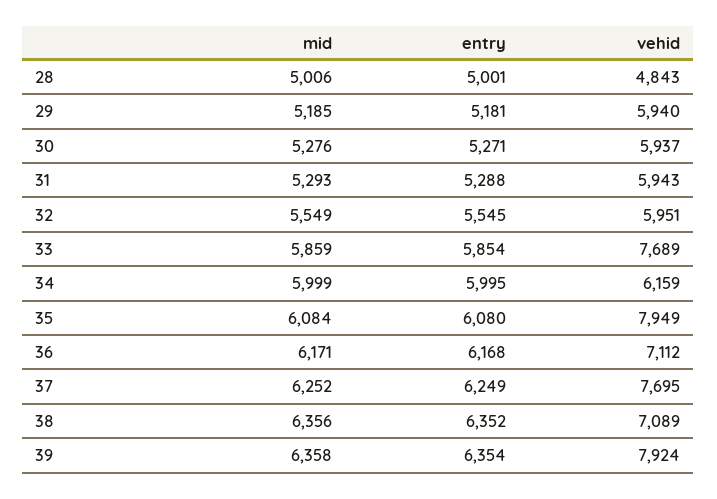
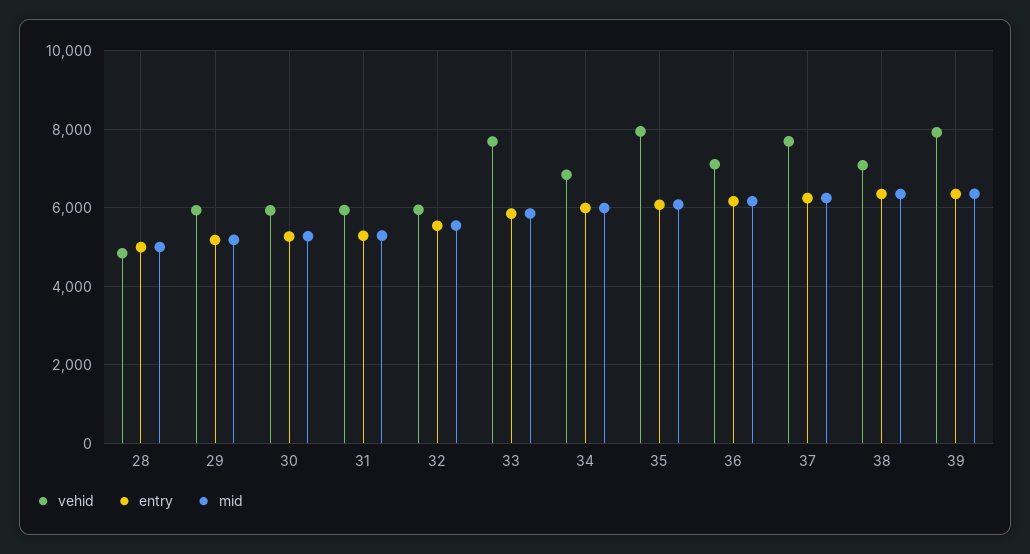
vehid, 34: 6159 -> 6800

